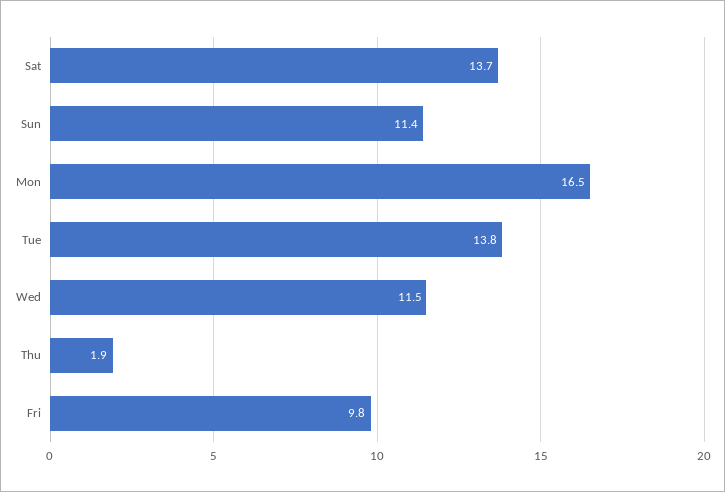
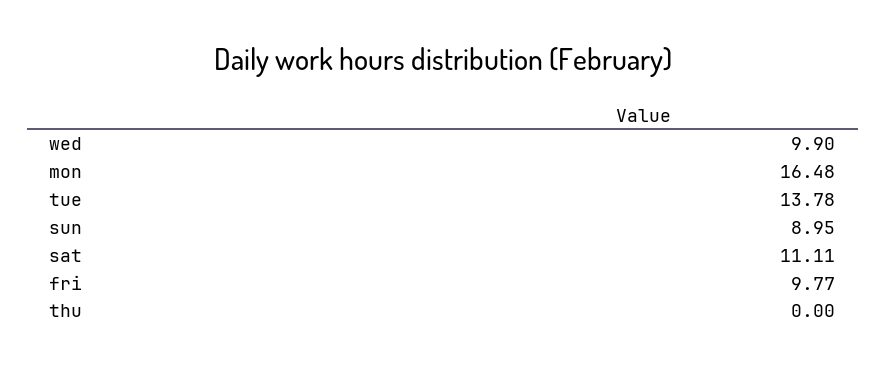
Sat: 13.7 -> 11.11
Sun: 11.4 -> 8.95
Wed: 11.5 -> 9.9
Thu: 1.9 -> 0

